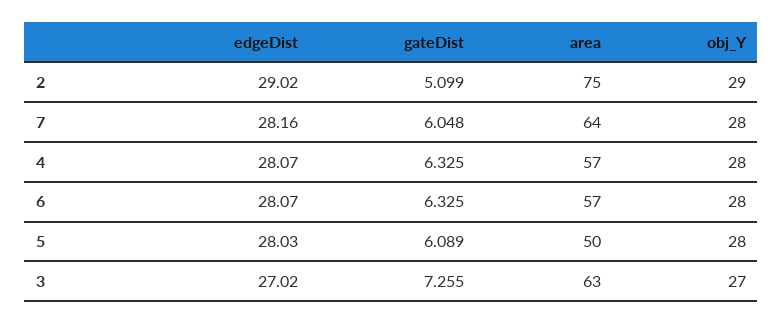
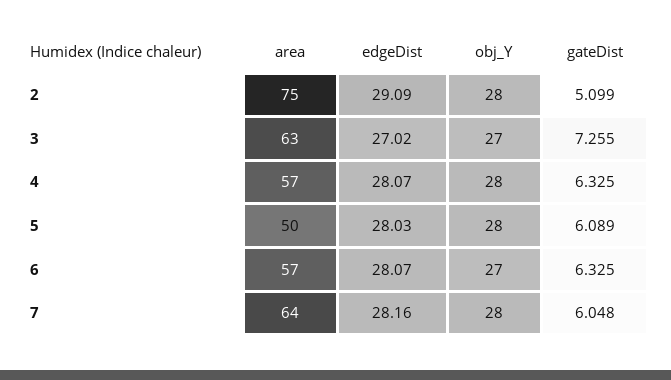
edgeDist, 2: 29.02 -> 29.09
obj_Y, 2: 29 -> 28
obj_Y, 6: 28 -> 27

